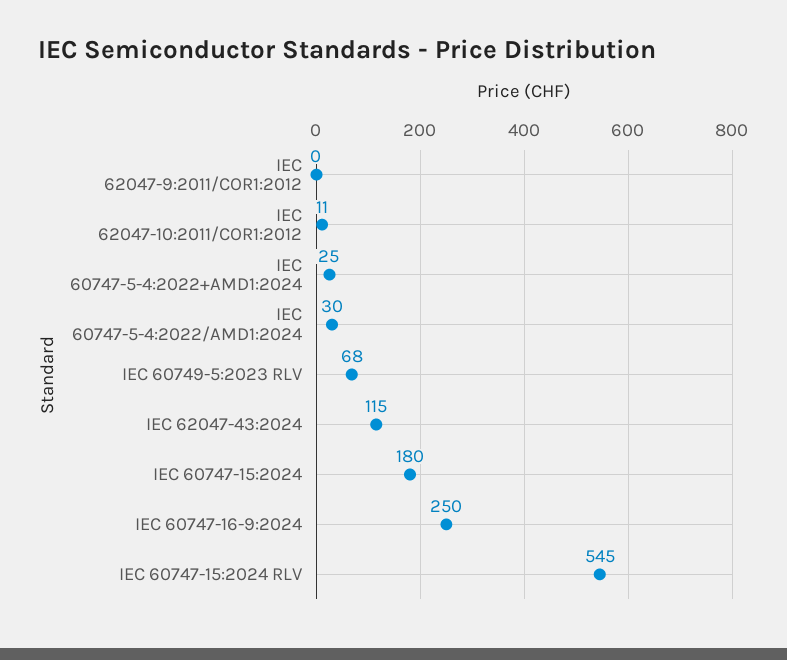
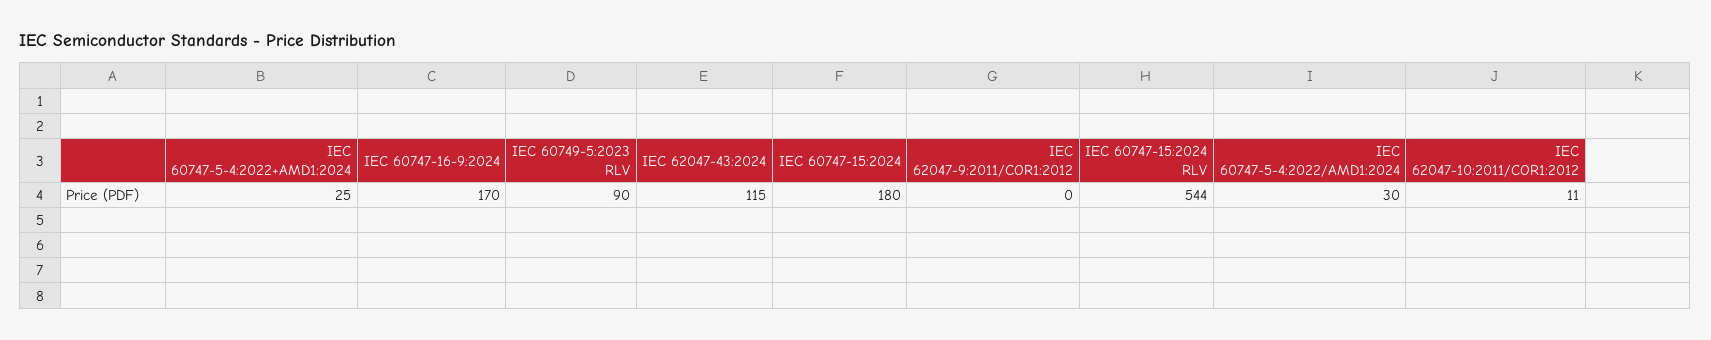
IEC 60749-5:2023 RLV: 68 -> 90
IEC 60747-16-9:2024: 250 -> 170
IEC 60747-15:2024 RLV: 545 -> 544

